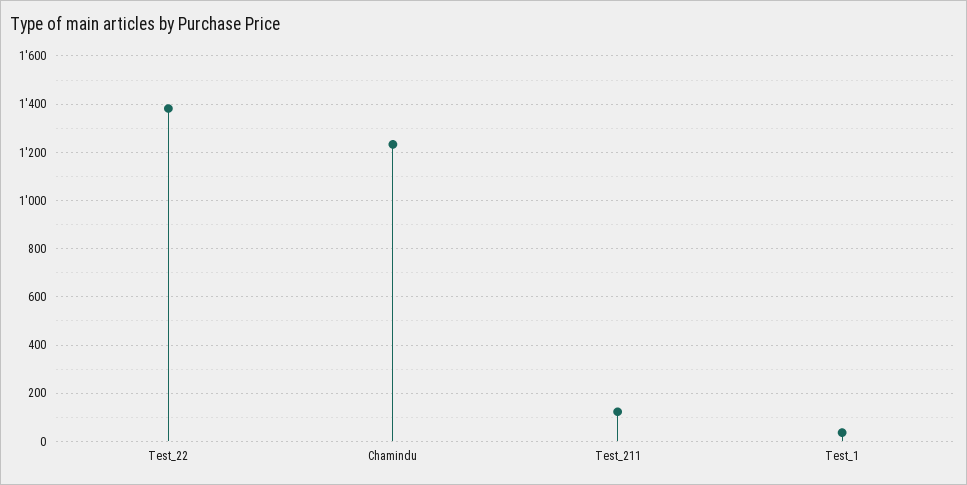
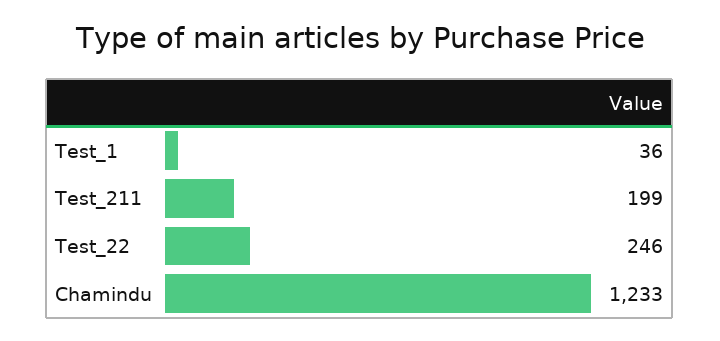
Test_22: 1375 -> 246
Test_211: 125 -> 199

